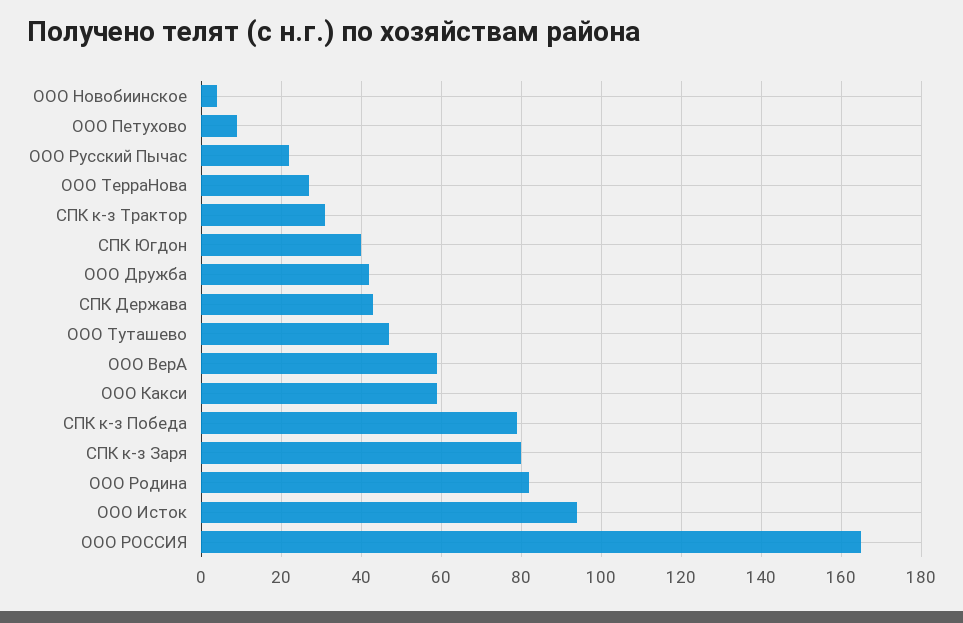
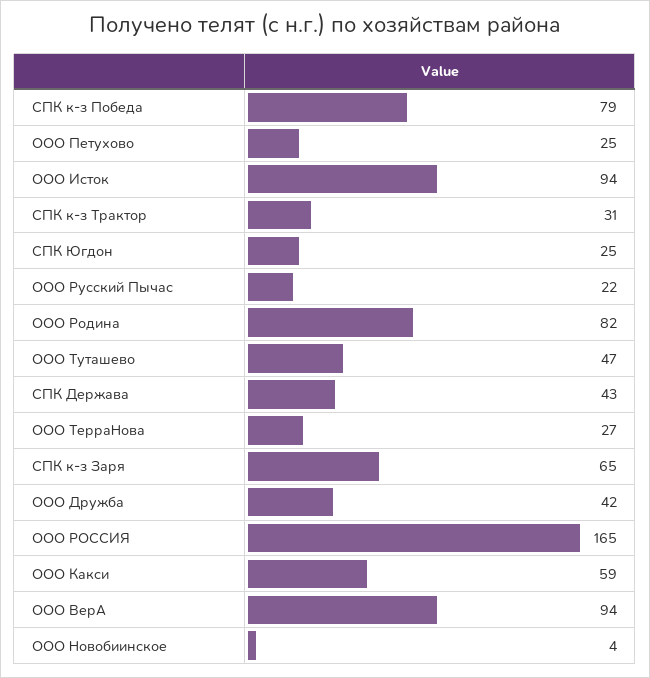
ООО Петухово: 10 -> 25
СПК Югдон: 40 -> 25
ООО ВерА: 60 -> 94
СПК к-з Заря: 80 -> 65

